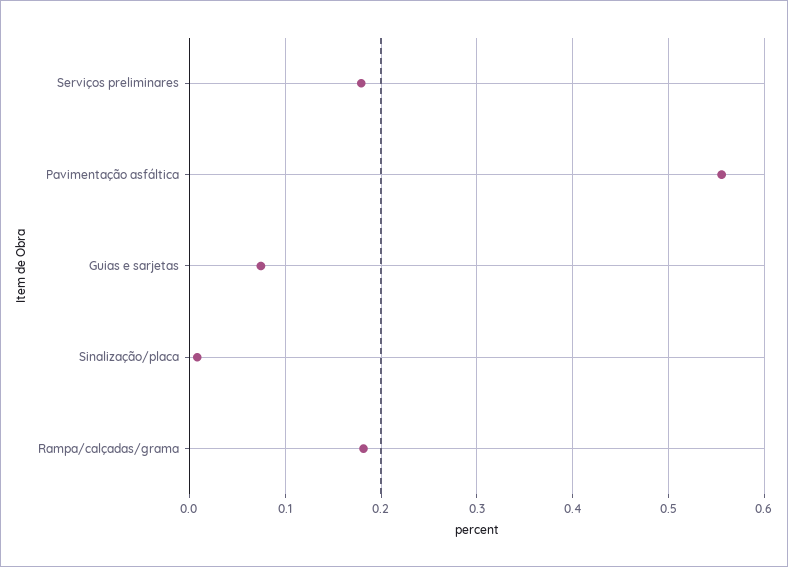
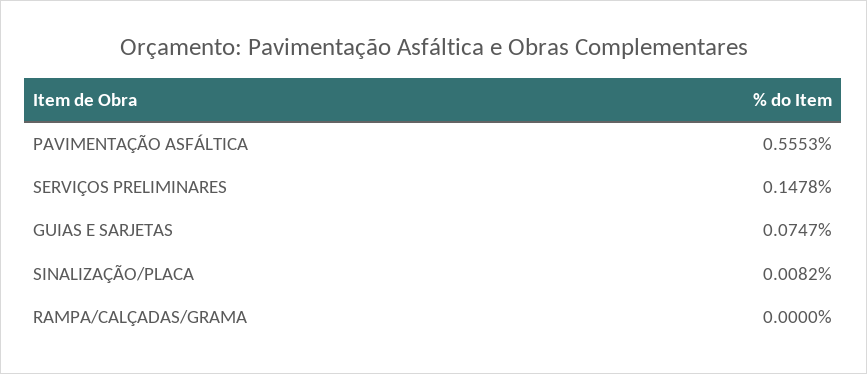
Serviços preliminares: 0.18 -> 0.1478
Rampa/calçadas/grama: 0.18 -> 0

